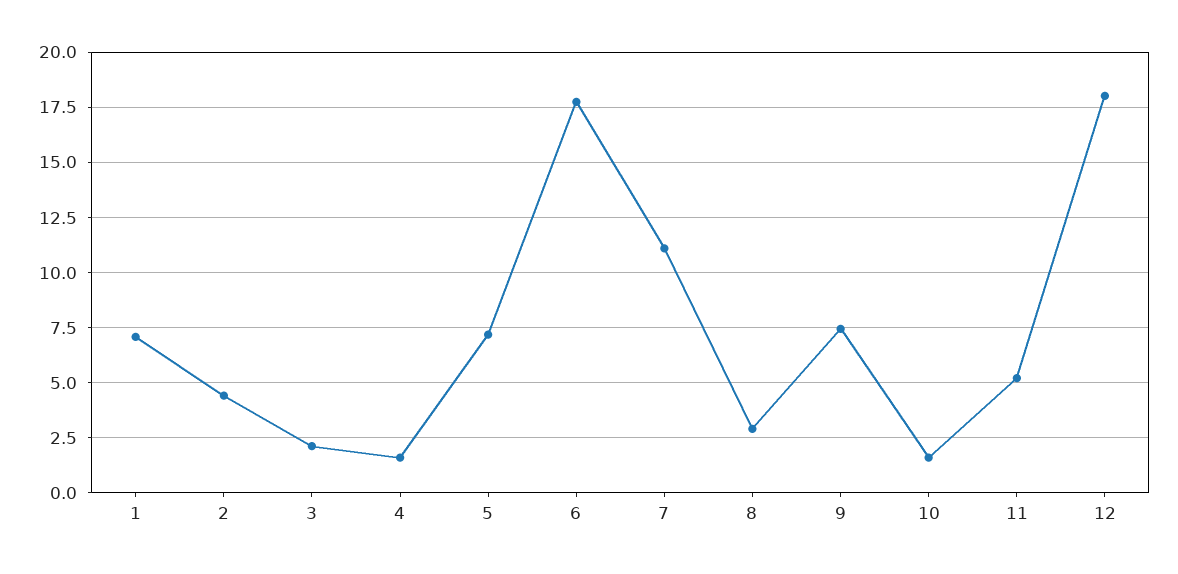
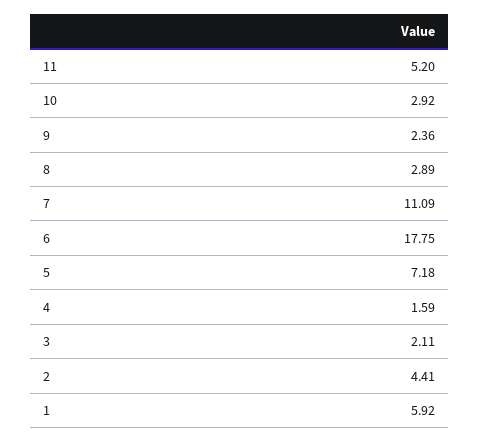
1: 7 -> 5.92
9: 7.5 -> 2.36
10: 1.5 -> 2.92
12: 18 -> none

